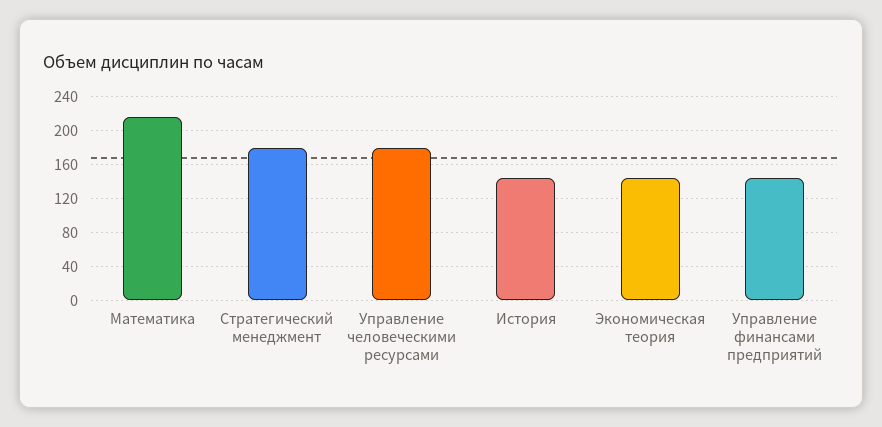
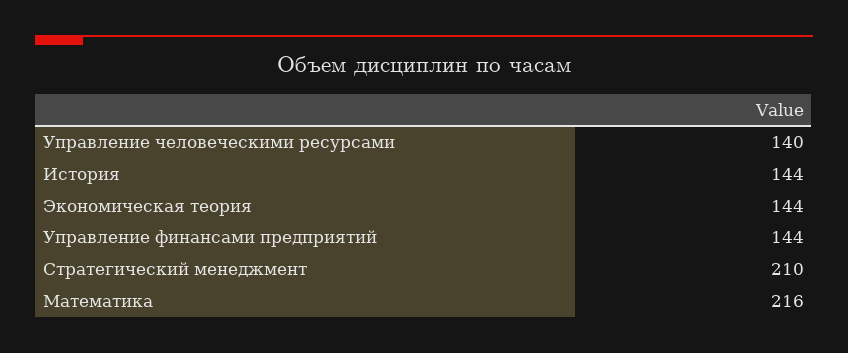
Стратегический менеджмент: 180 -> 210
Управление человеческими ресурсами: 180 -> 140

